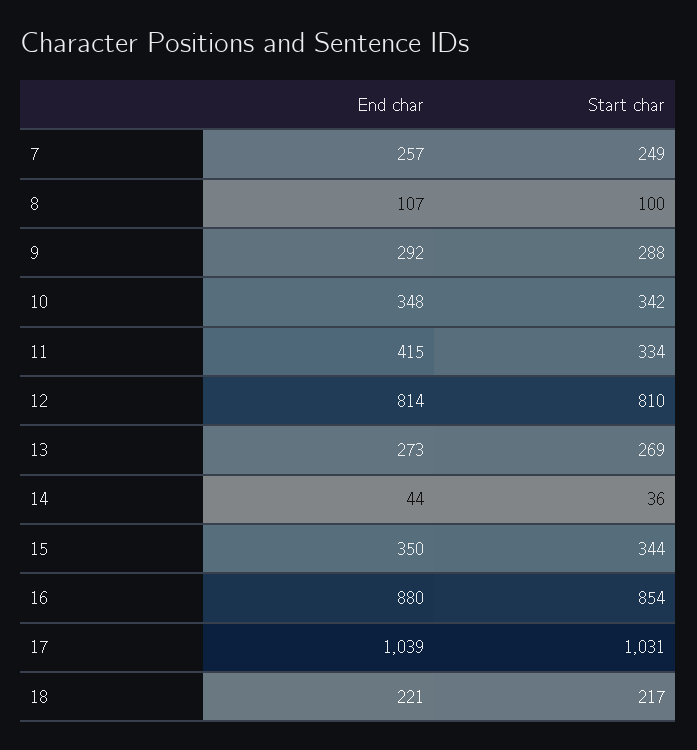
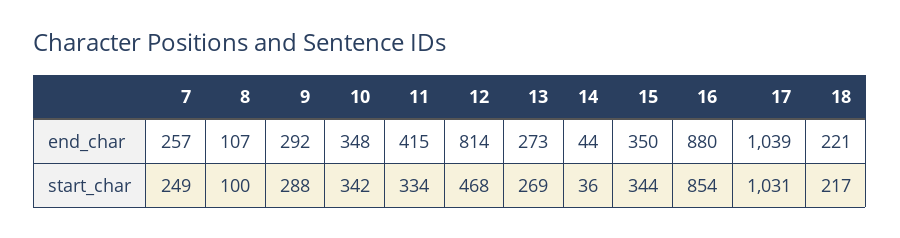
Start char, 12: 810 -> 468

